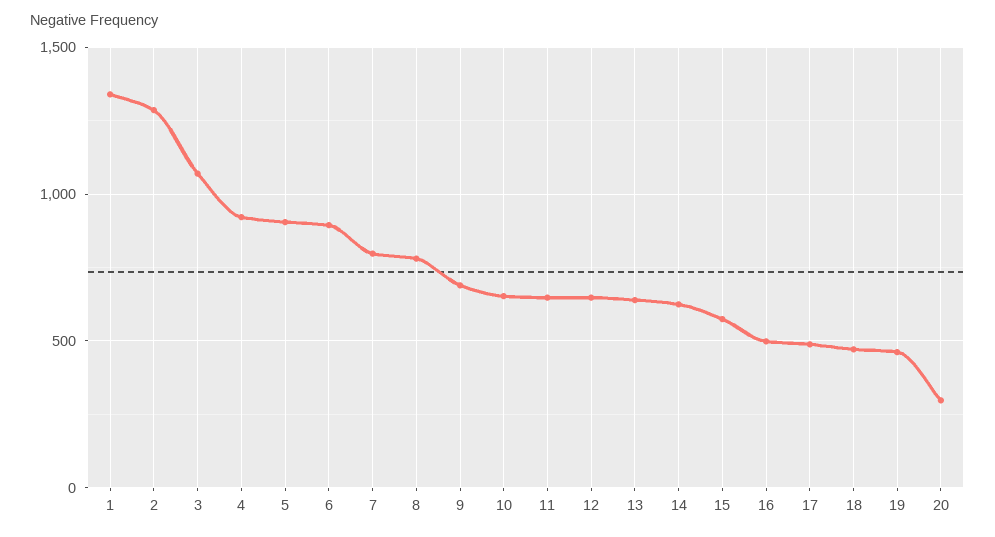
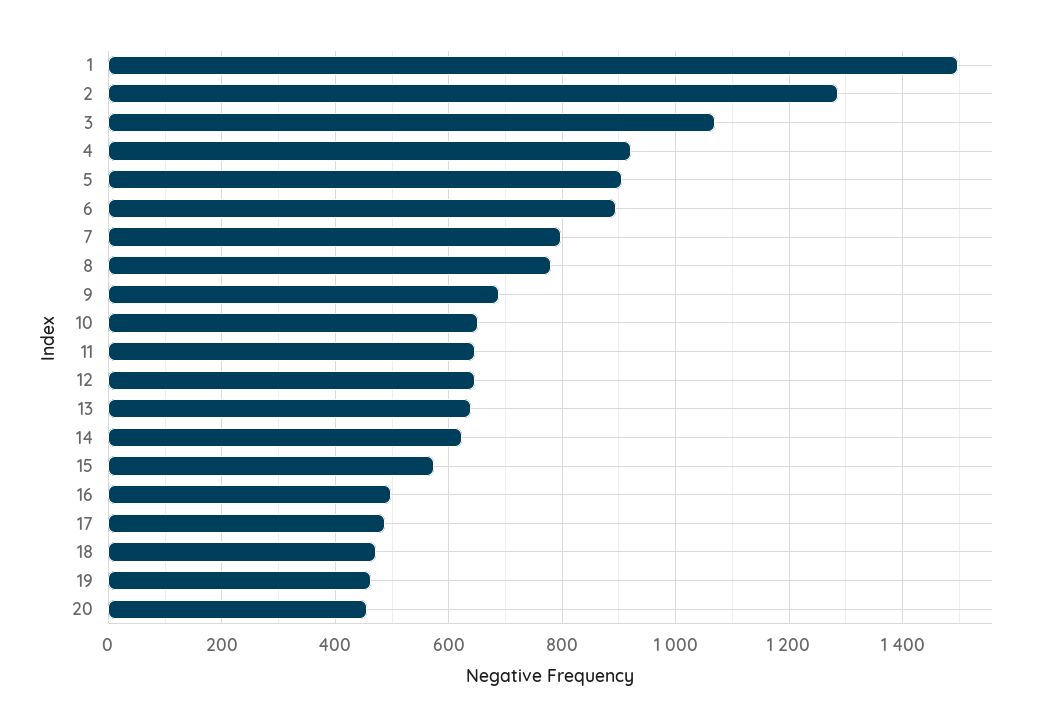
1: 1350 -> 1500
20: 300 -> 460

